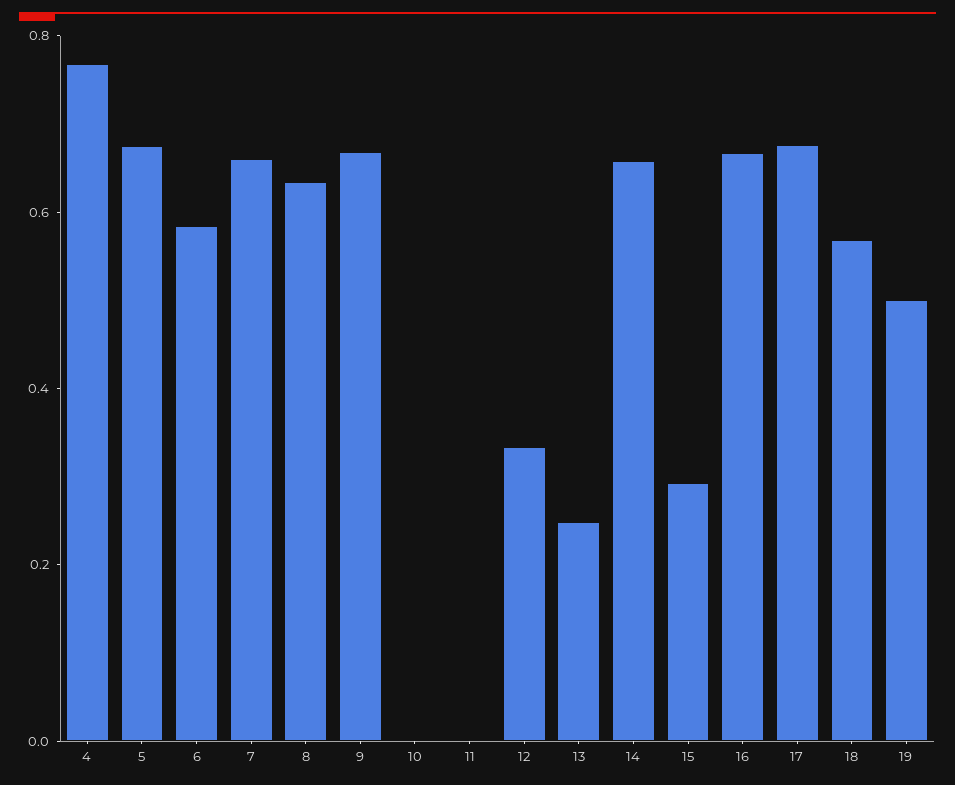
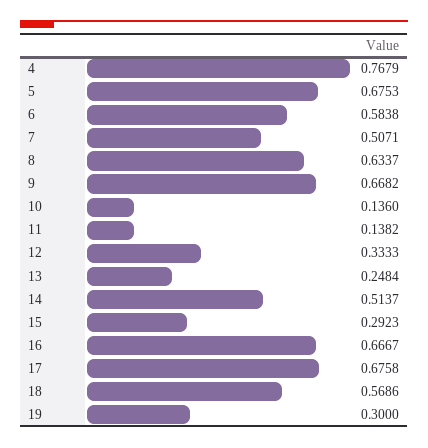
7: 0.65 -> 0.5071
10: 0 -> 0.136
11: 0 -> 0.1382
14: 0.65 -> 0.5137
19: 0.5 -> 0.3

